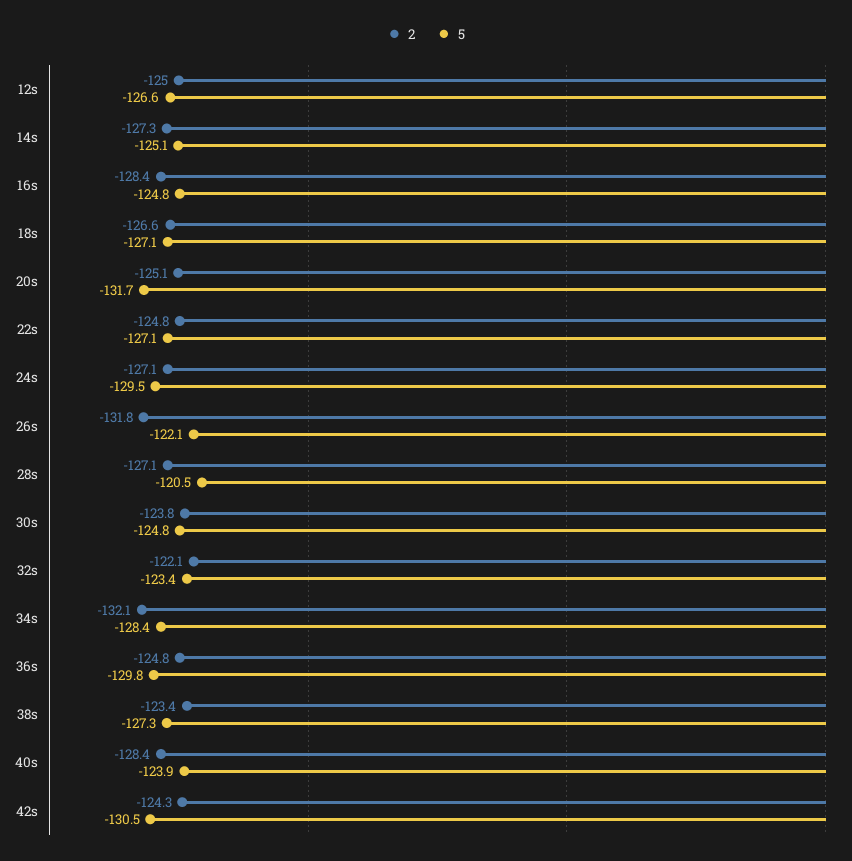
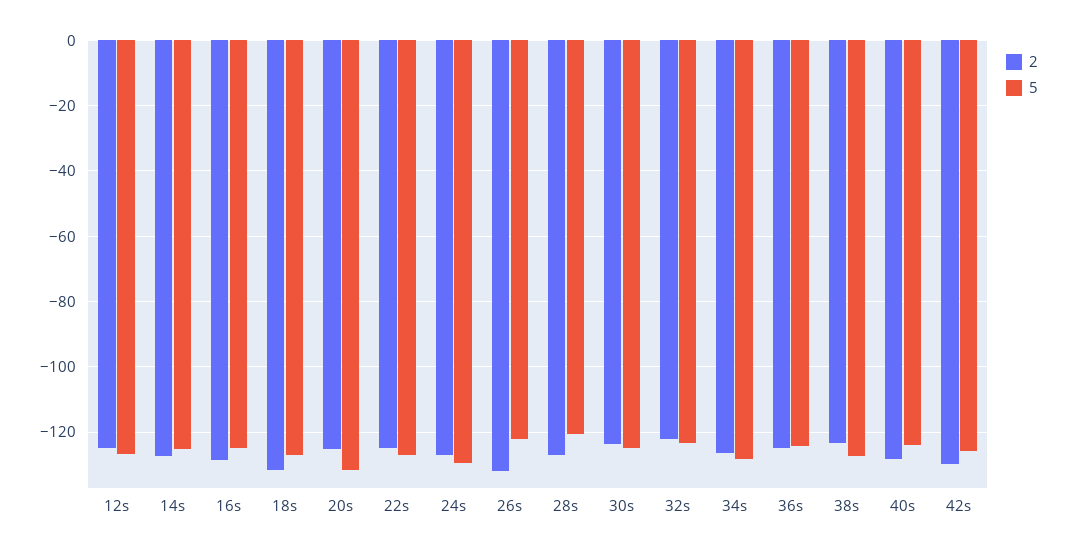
2, 18s: -126.6 -> -132
2, 34s: -132.1 -> -126
5, 36s: -129.8 -> -124
2, 42s: -124.3 -> -130
5, 42s: -130.5 -> -126

